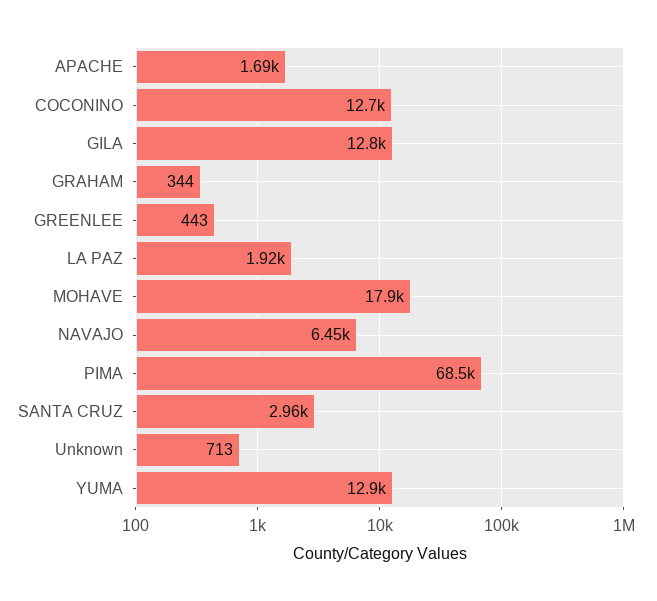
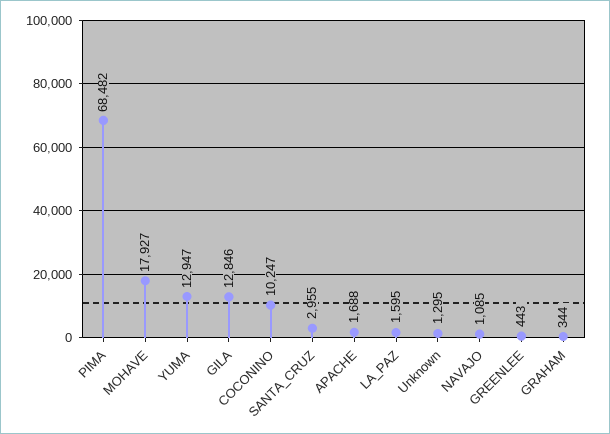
COCONINO: 12700 -> 10247
LA PAZ: 1920 -> 1595
NAVAJO: 6450 -> 1085
Unknown: 713 -> 1295

